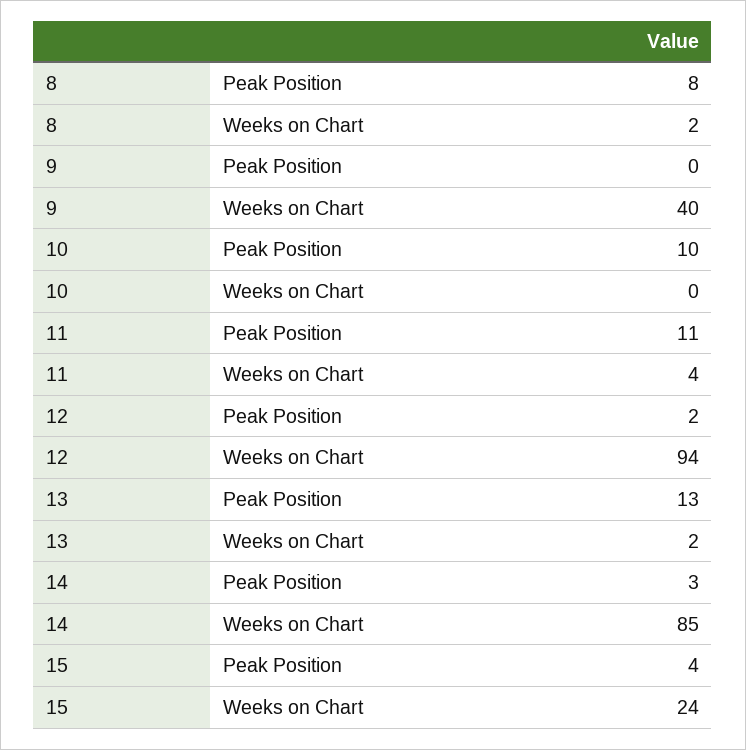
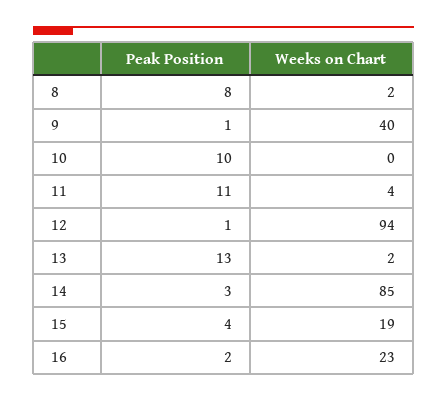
9, Peak Position: 0 -> 1
12, Peak Position: 2 -> 1
15, Weeks on Chart: 24 -> 19
16, Peak Position: none -> 2
16, Weeks on Chart: none -> 23

